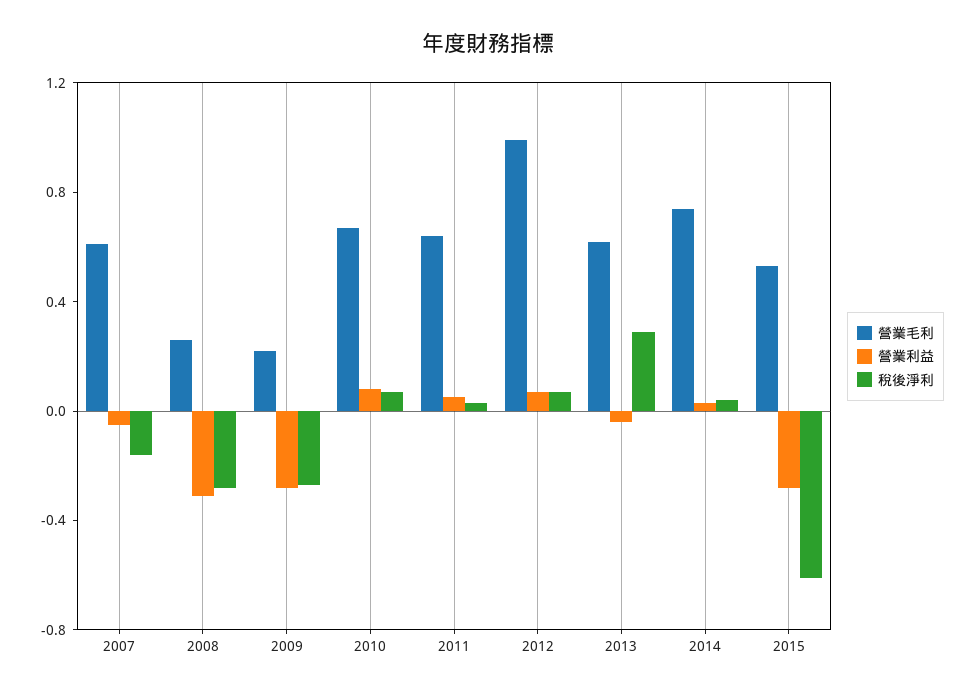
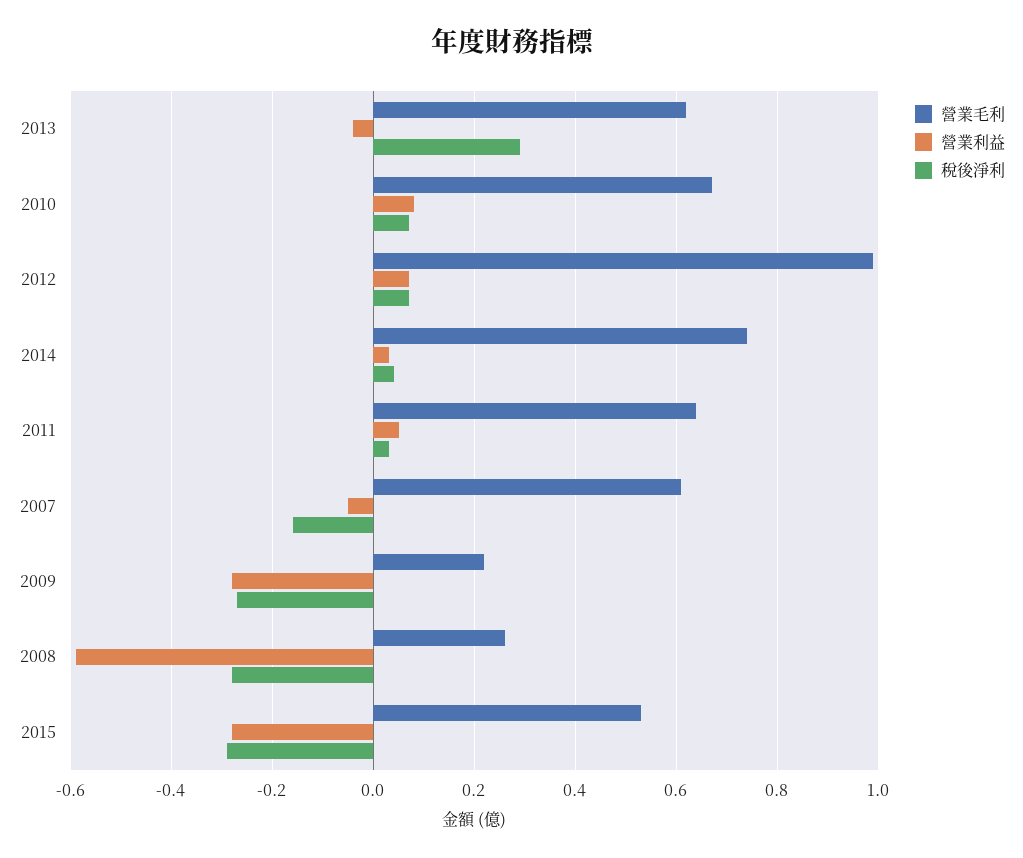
營業利益, 2008: -0.3 -> -0.6
稅後淨利, 2015: -0.6 -> -0.3

